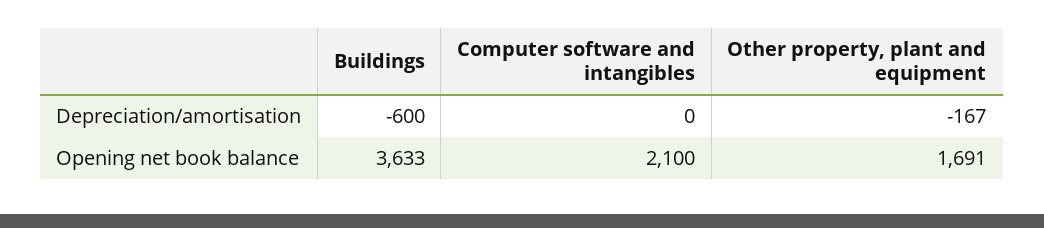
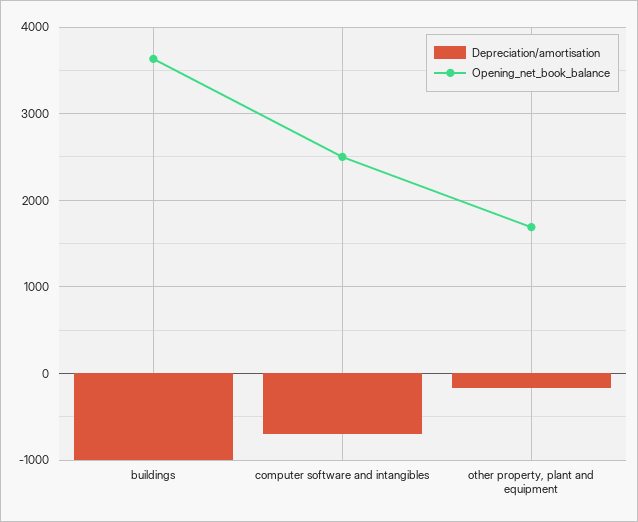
Depreciation/amortisation, Buildings: -600 -> -1000
Depreciation/amortisation, Computer software and intangibles: 0 -> -700
Opening net book balance, Computer software and intangibles: 2100 -> 2500

